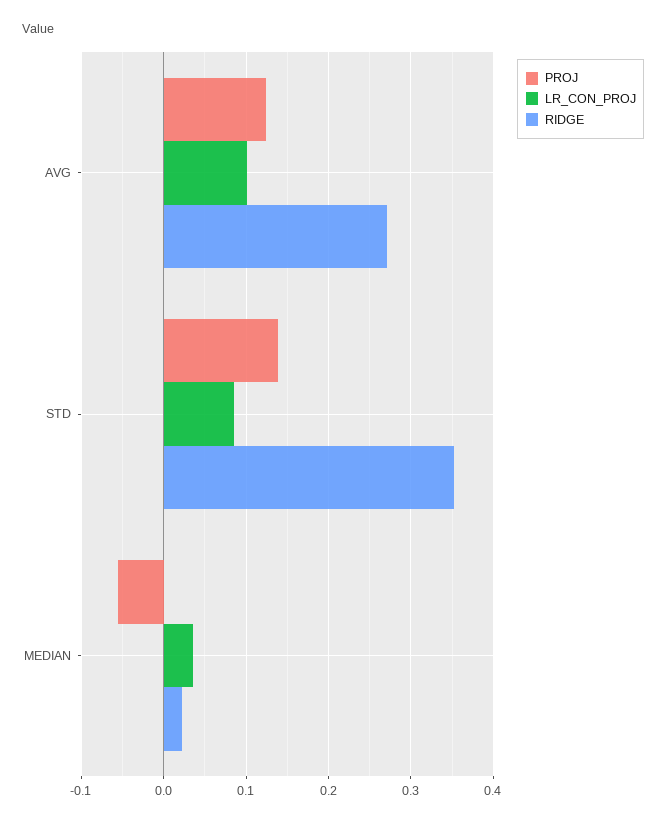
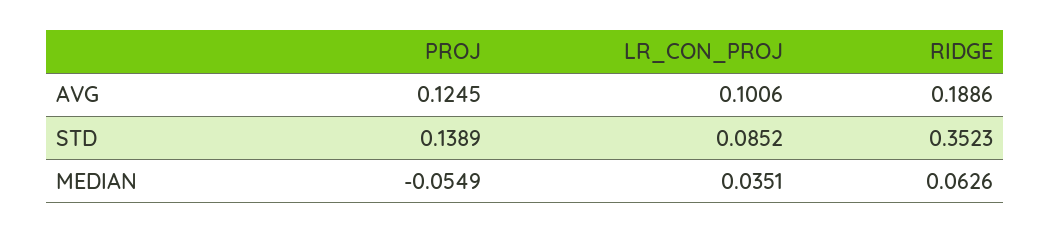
RIDGE, AVG: 0.27 -> 0.1886
RIDGE, MEDIAN: 0.02 -> 0.0626

